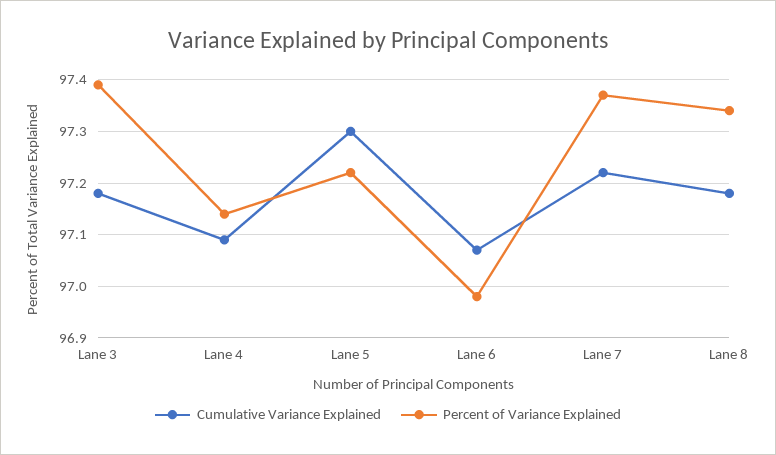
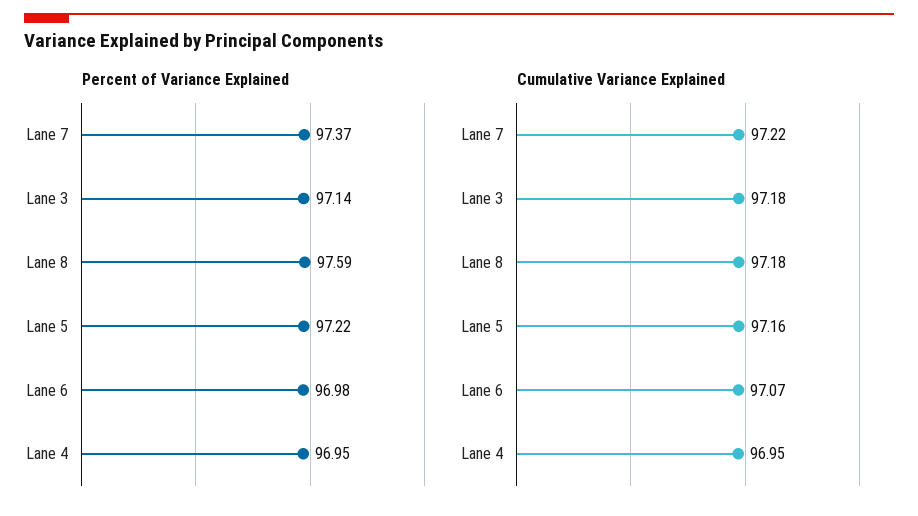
Percent of Variance Explained, Lane 3: 97.4 -> 97.14
Cumulative Variance Explained, Lane 4: 97.1 -> 96.95
Percent of Variance Explained, Lane 4: 97.15 -> 96.95
Cumulative Variance Explained, Lane 5: 97.3 -> 97.16
Percent of Variance Explained, Lane 8: 97.35 -> 97.59

